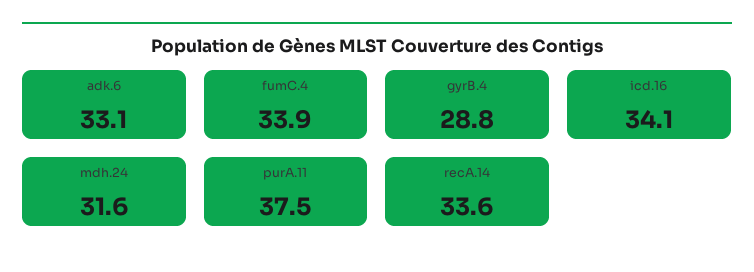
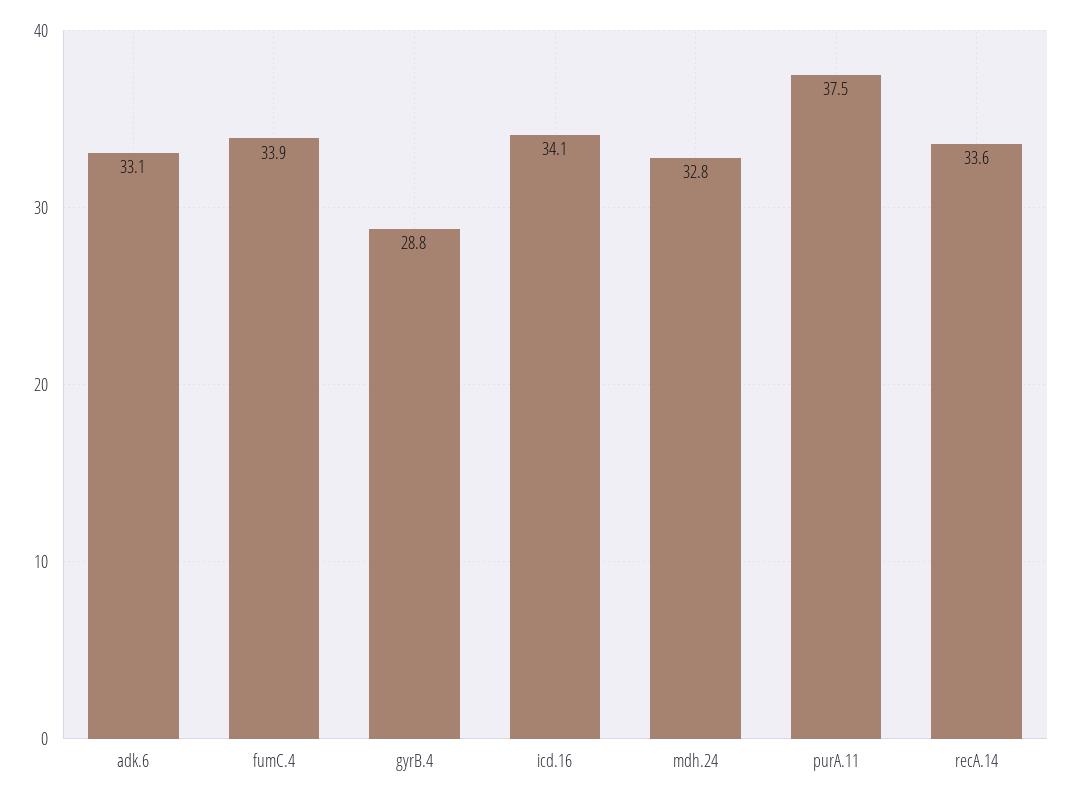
mdh.24: 31.6 -> 32.8

